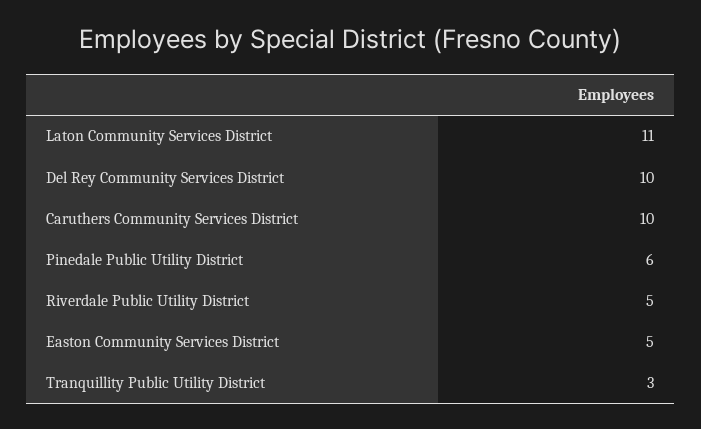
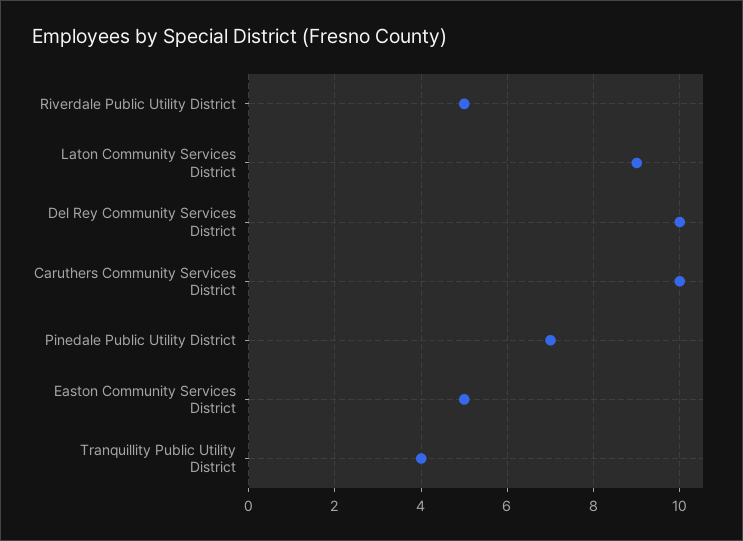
Laton Community Services District: 11 -> 9
Pinedale Public Utility District: 6 -> 7
Tranquillity Public Utility District: 3 -> 4

